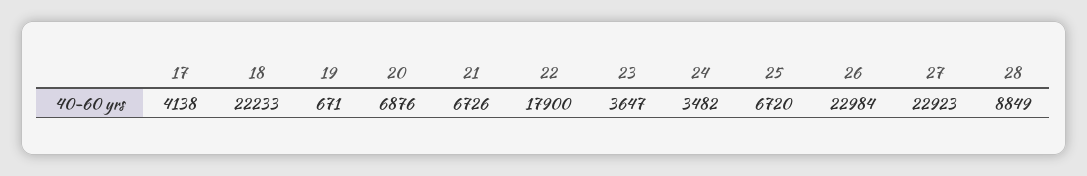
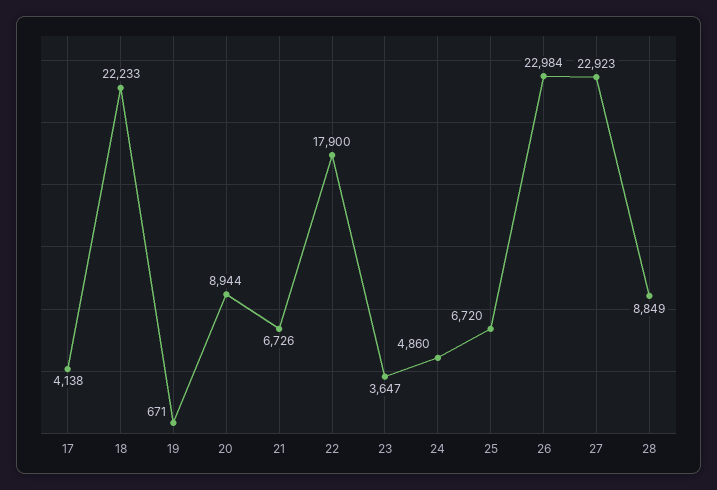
20: 6876 -> 8944
24: 3482 -> 4860

